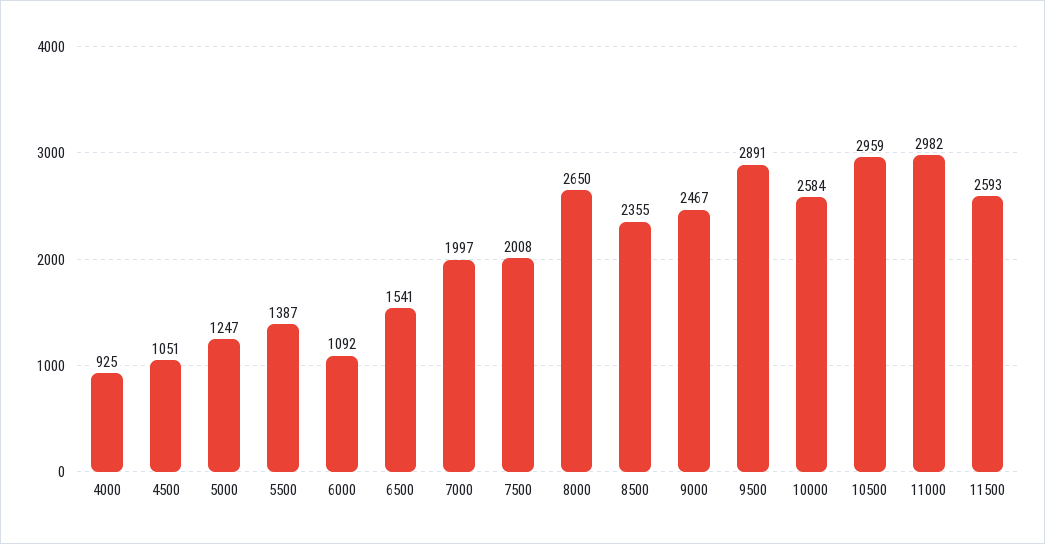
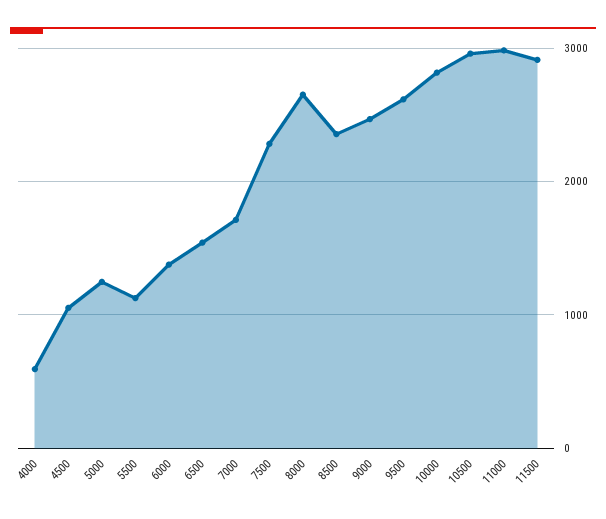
4000: 925 -> 600
5500: 1387 -> 1100
6000: 1092 -> 1400
7000: 1997 -> 1700
7500: 2008 -> 2300
9500: 2891 -> 2600
10000: 2584 -> 2800
11500: 2593 -> 2900

